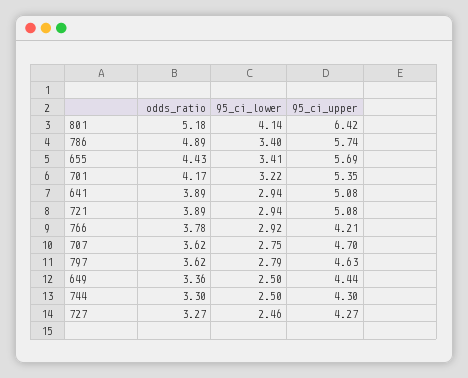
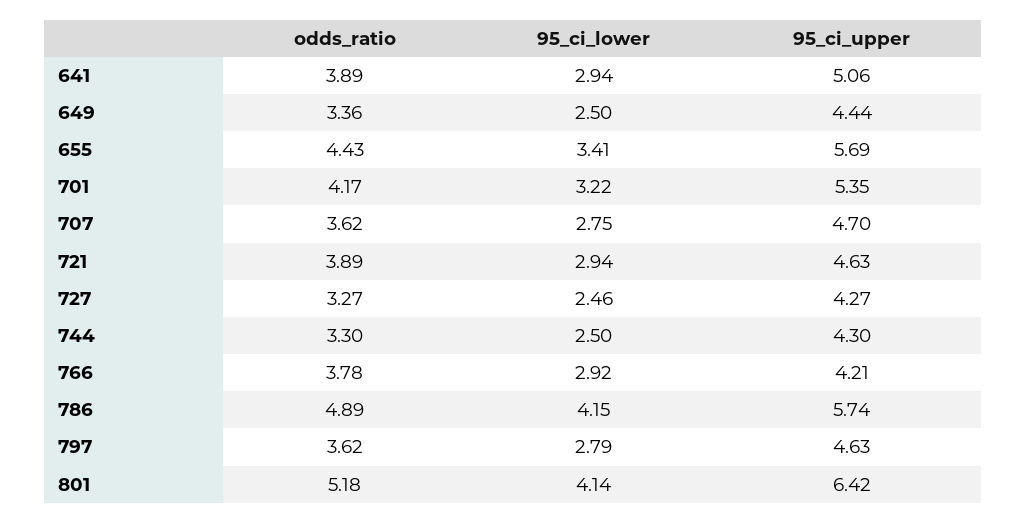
95_ci_lower, 786: 3.4 -> 4.15
95_ci_upper, 641: 5.08 -> 5.06
95_ci_upper, 721: 5.08 -> 4.63

